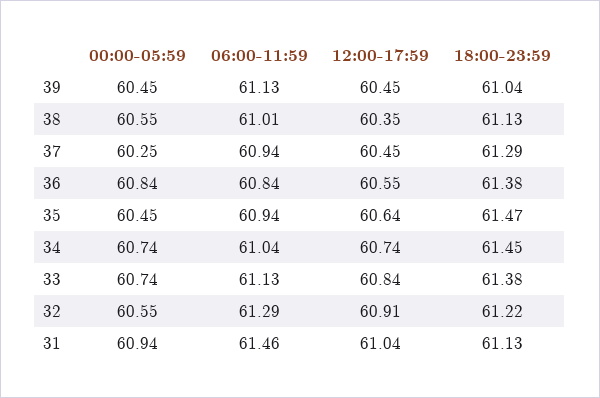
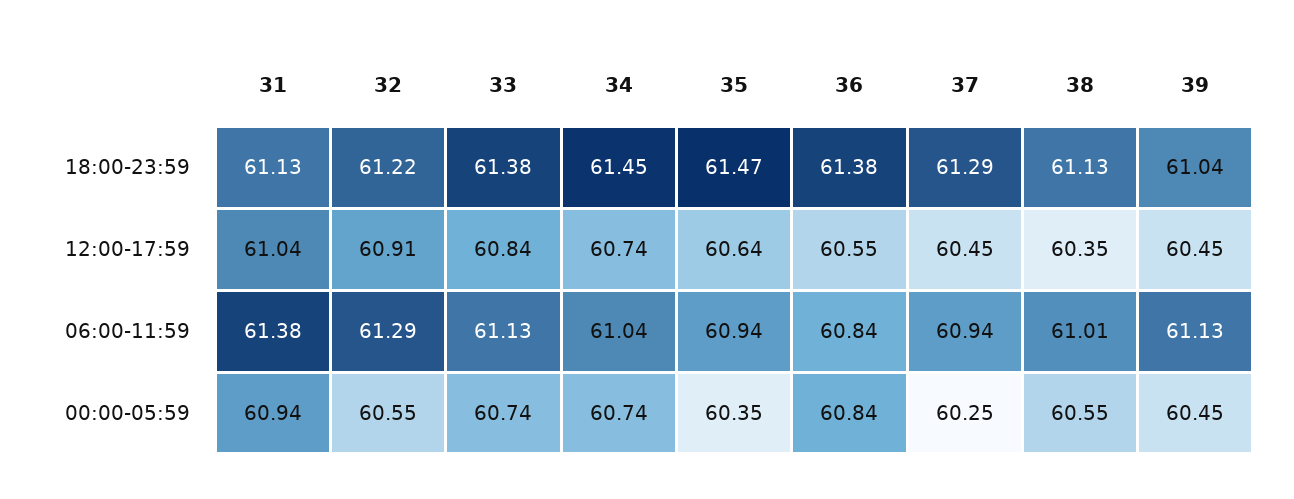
00:00-05:59, 35: 60.45 -> 60.35
06:00-11:59, 31: 61.46 -> 61.38

